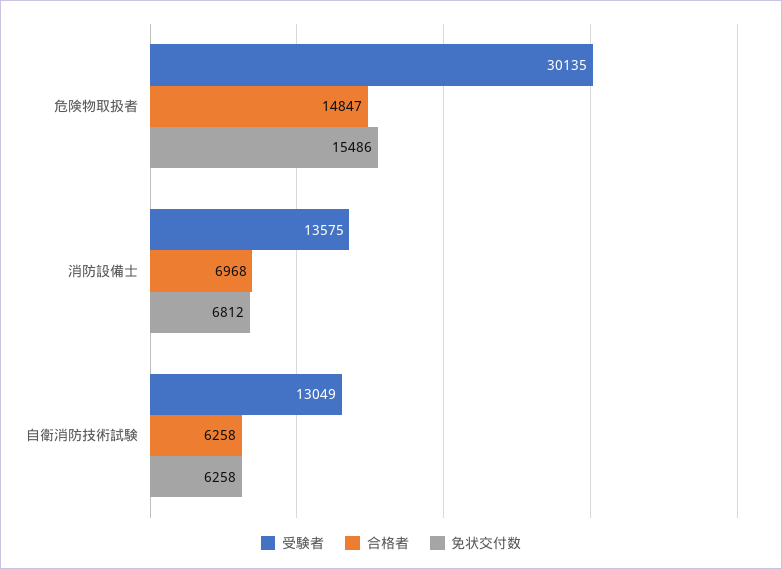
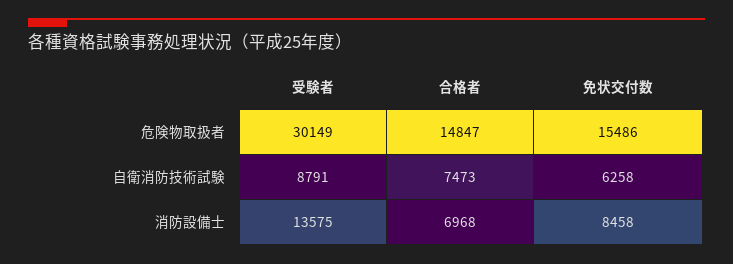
受験者, 危険物取扱者: 30135 -> 30149
免状交付数, 消防設備士: 6812 -> 8458
受験者, 自衛消防技術試験: 13049 -> 8791
合格者, 自衛消防技術試験: 6258 -> 7473

